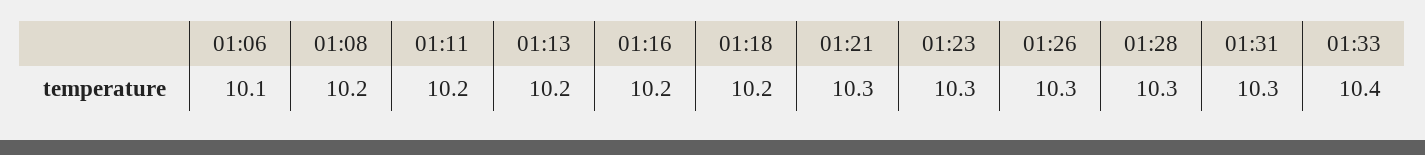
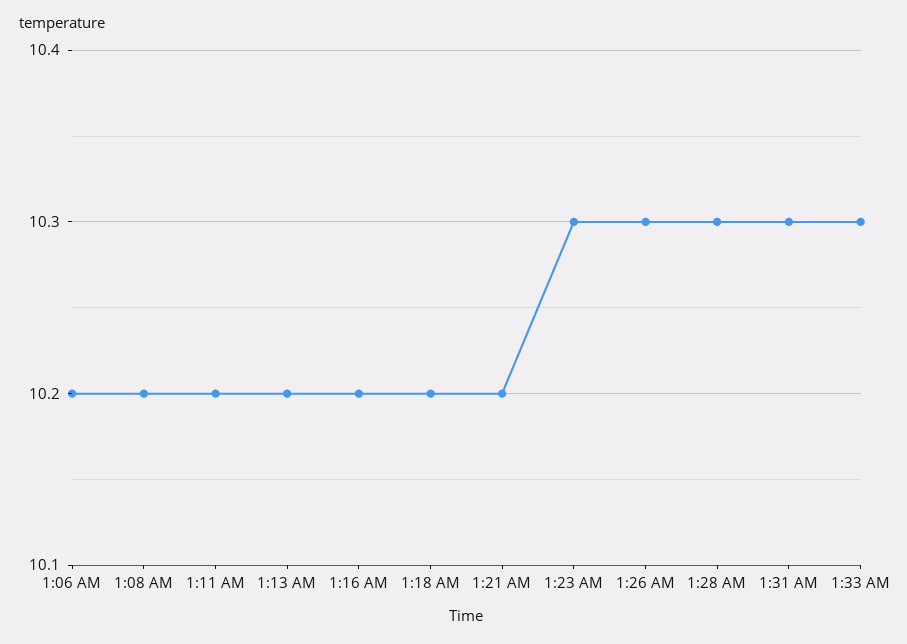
01:06: 10.1 -> 10.2
01:21: 10.3 -> 10.2
01:33: 10.4 -> 10.3

